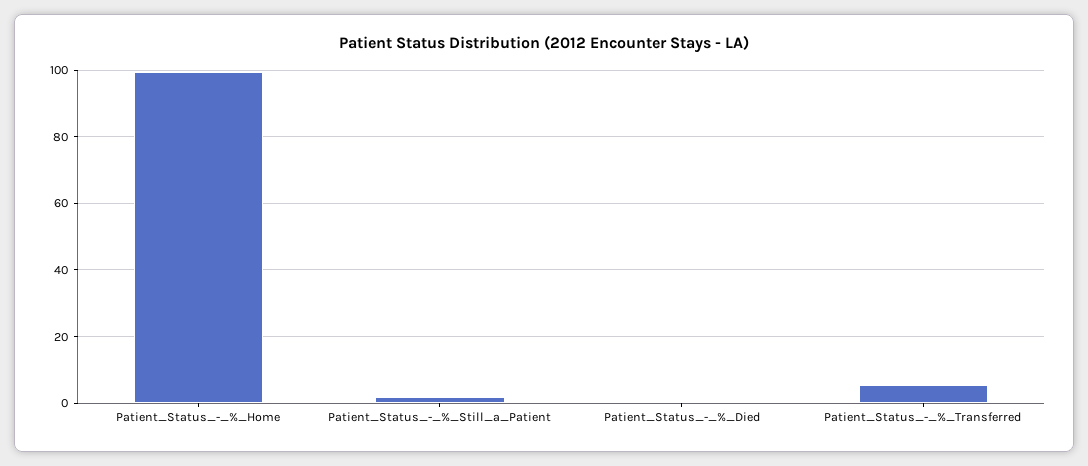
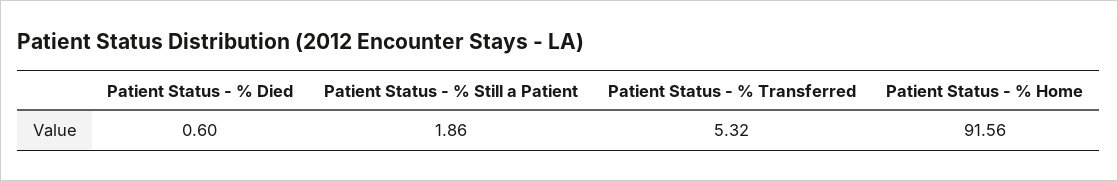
Patient_Status_-_%_Home: 100 -> 91.56

